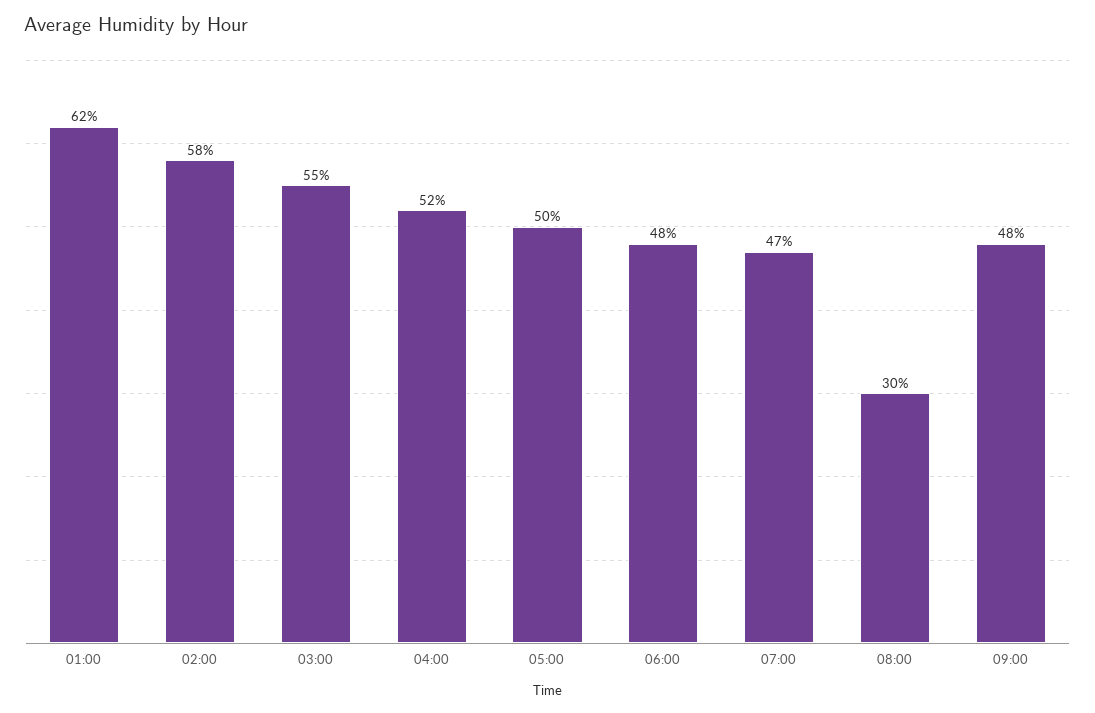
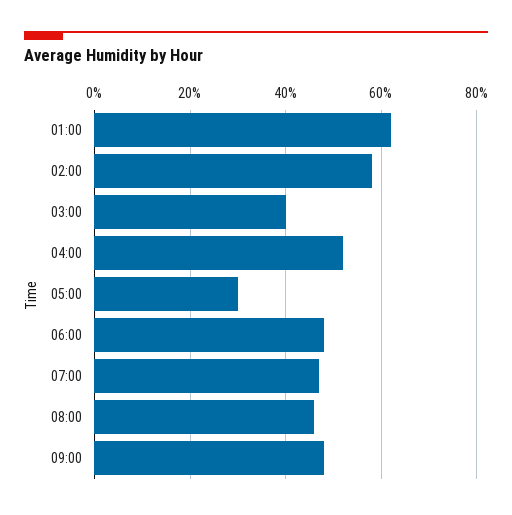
03:00: 55 -> 40
05:00: 50 -> 30
08:00: 30 -> 45

